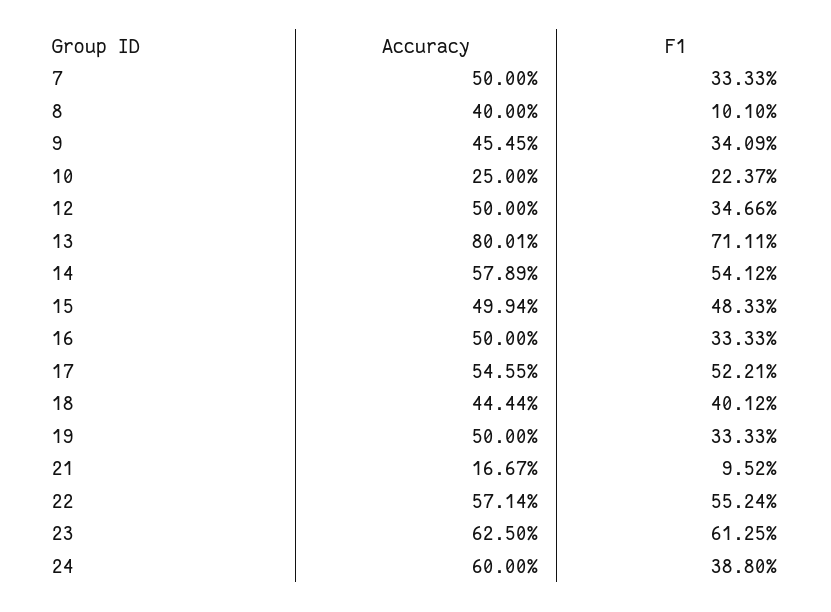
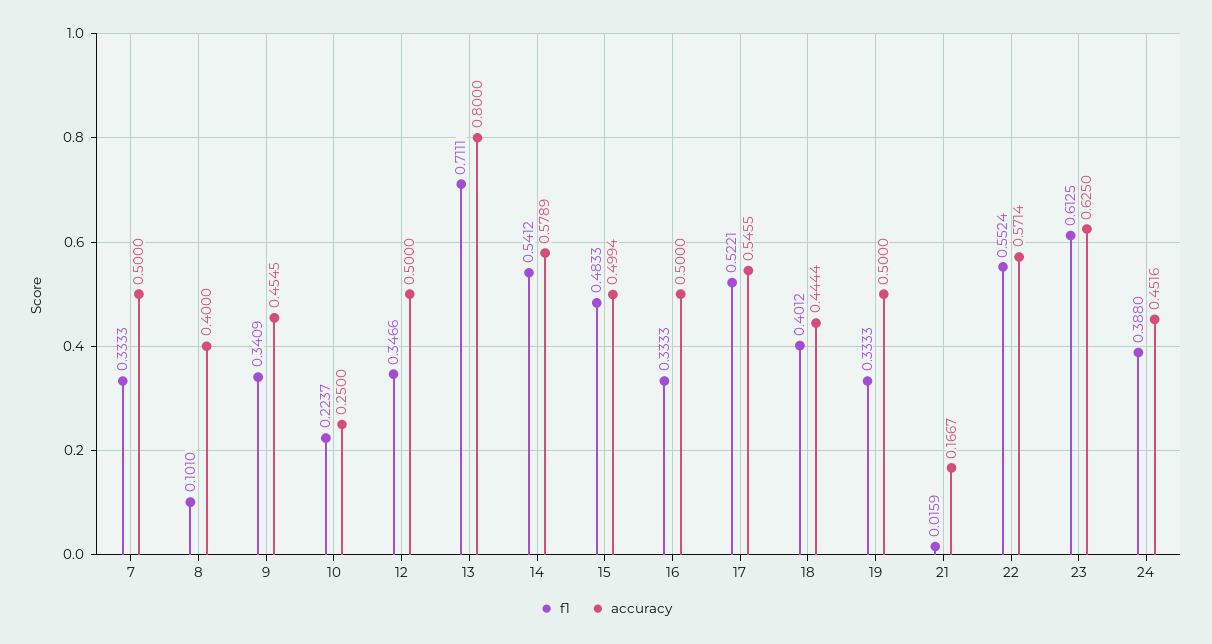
Accuracy, 13: 0.8001 -> 0.8
F1, 21: 0.0952 -> 0.0159
Accuracy, 24: 0.6 -> 0.4516

